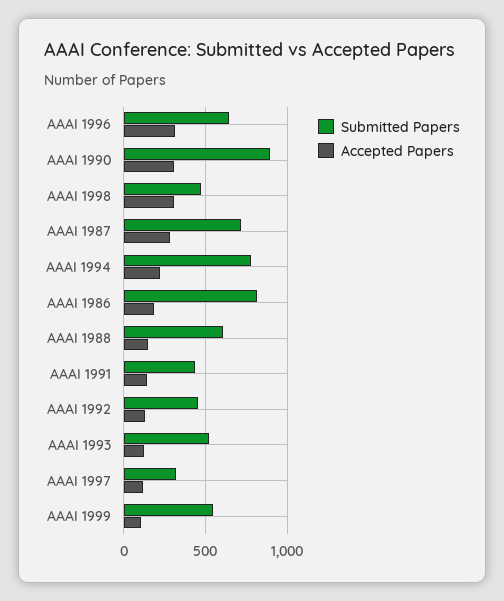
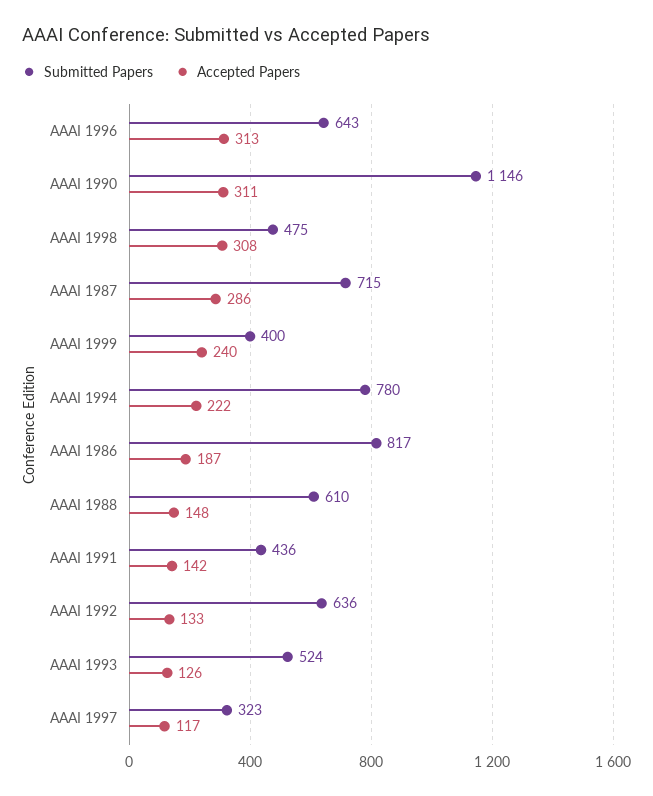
Submitted Papers, AAAI 1990: 900 -> 1146
Submitted Papers, AAAI 1992: 450 -> 636
Submitted Papers, AAAI 1999: 550 -> 400
Accepted Papers, AAAI 1999: 100 -> 240

